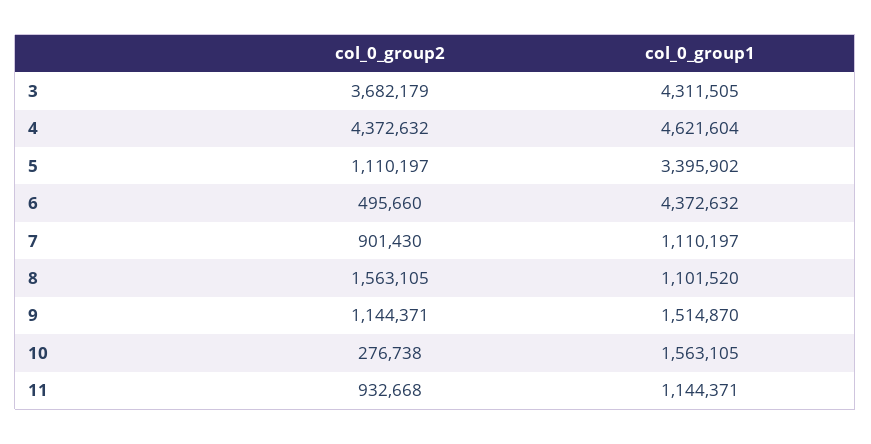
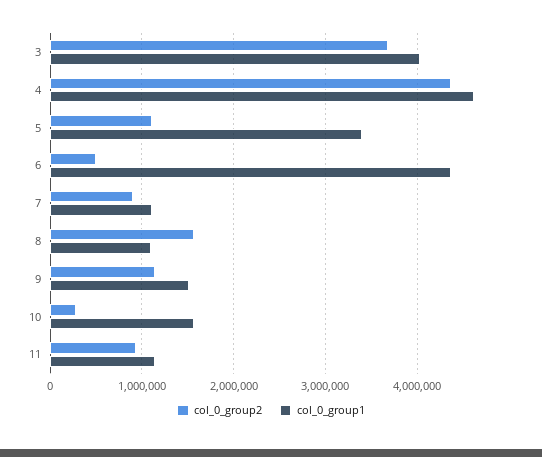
col_0_group1, 3: 4311505 -> 4000000

